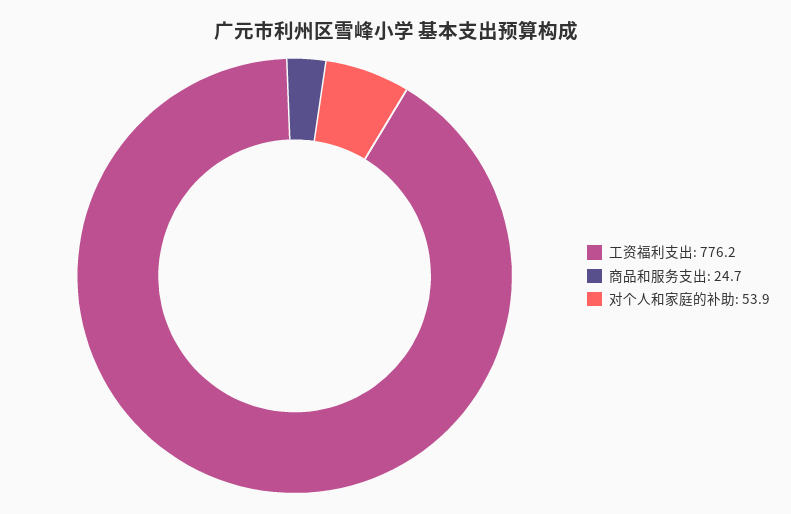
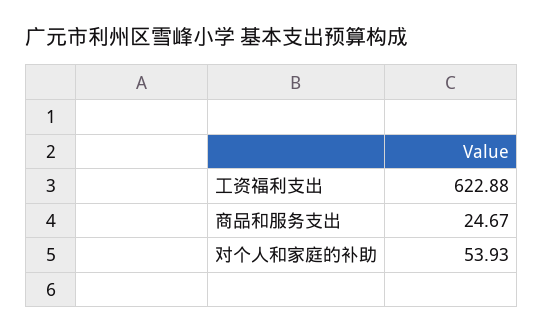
工资福利支出: 776.2 -> 622.88

